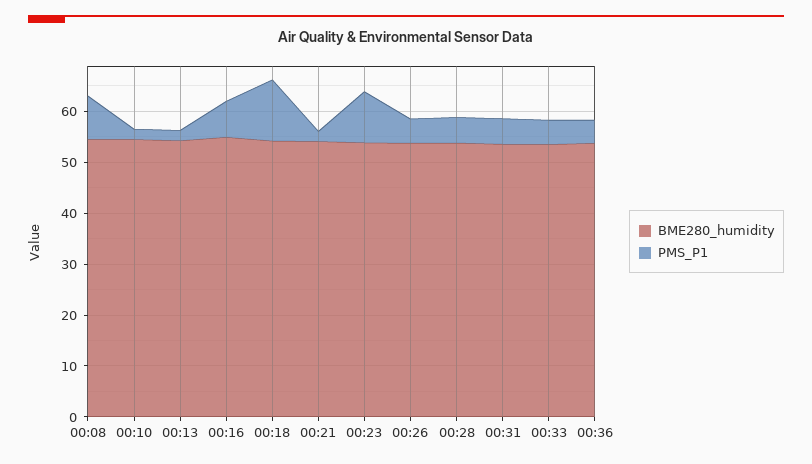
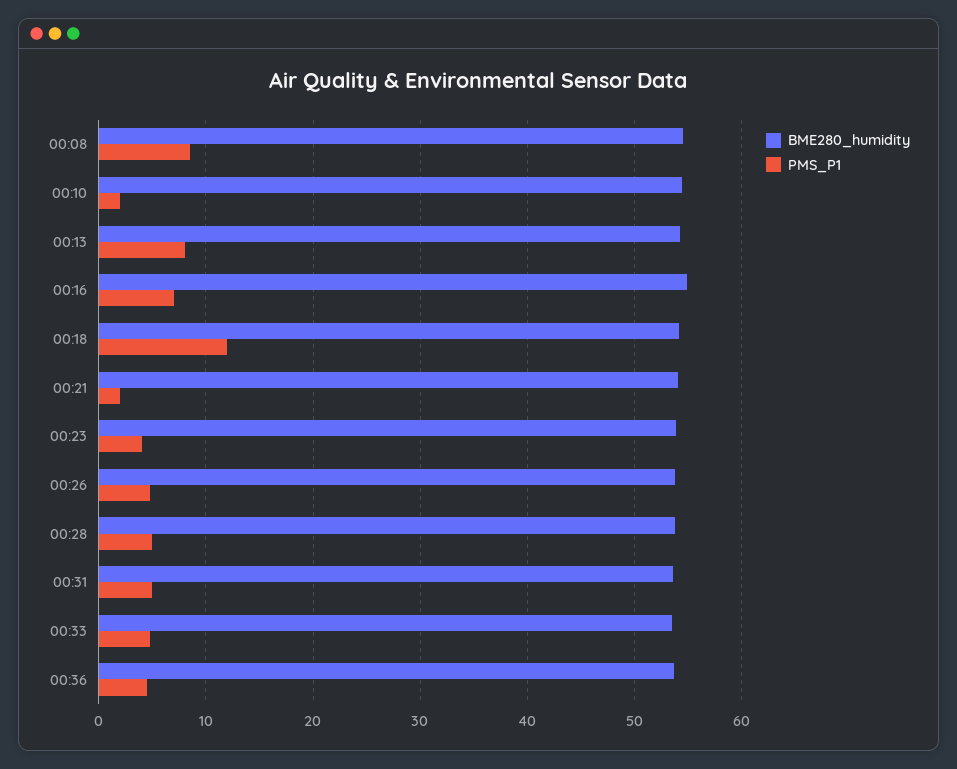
PMS_P1, 00:13: 2 -> 8
PMS_P1, 00:23: 10 -> 4

